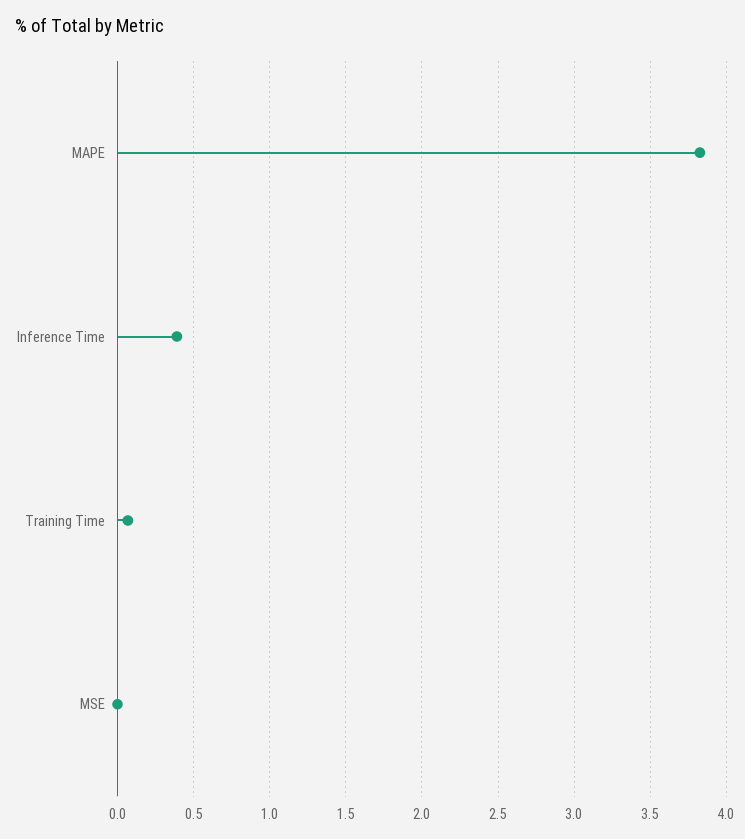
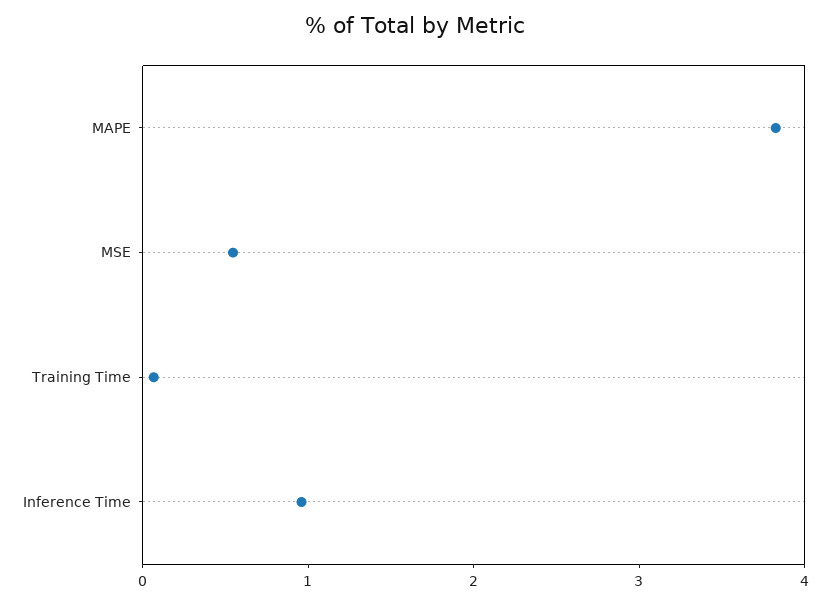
Inference Time: 0.4 -> 1
MSE: 0 -> 0.6

